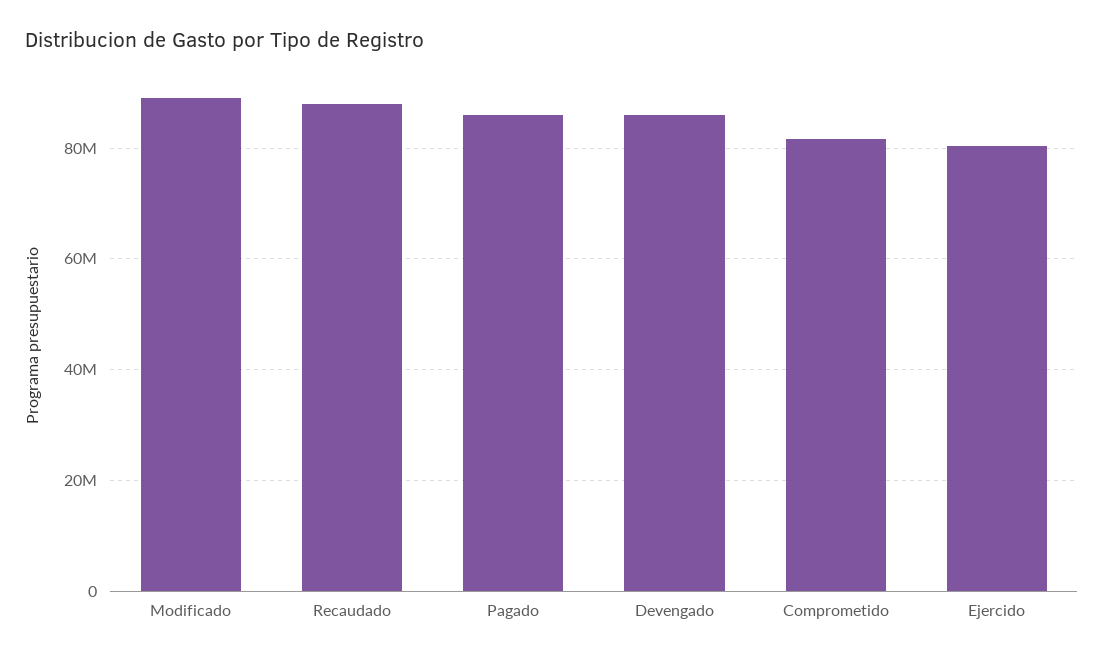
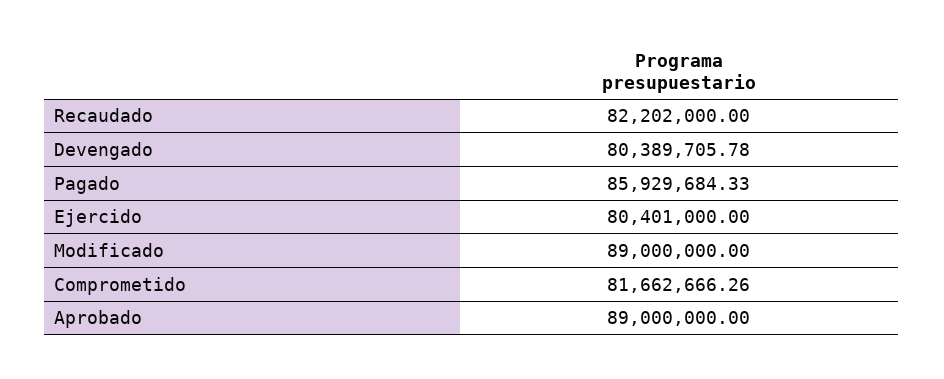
Recaudado: 88000000 -> 82202000
Devengado: 86000000 -> 80389705.78
Aprobado: none -> 89000000

